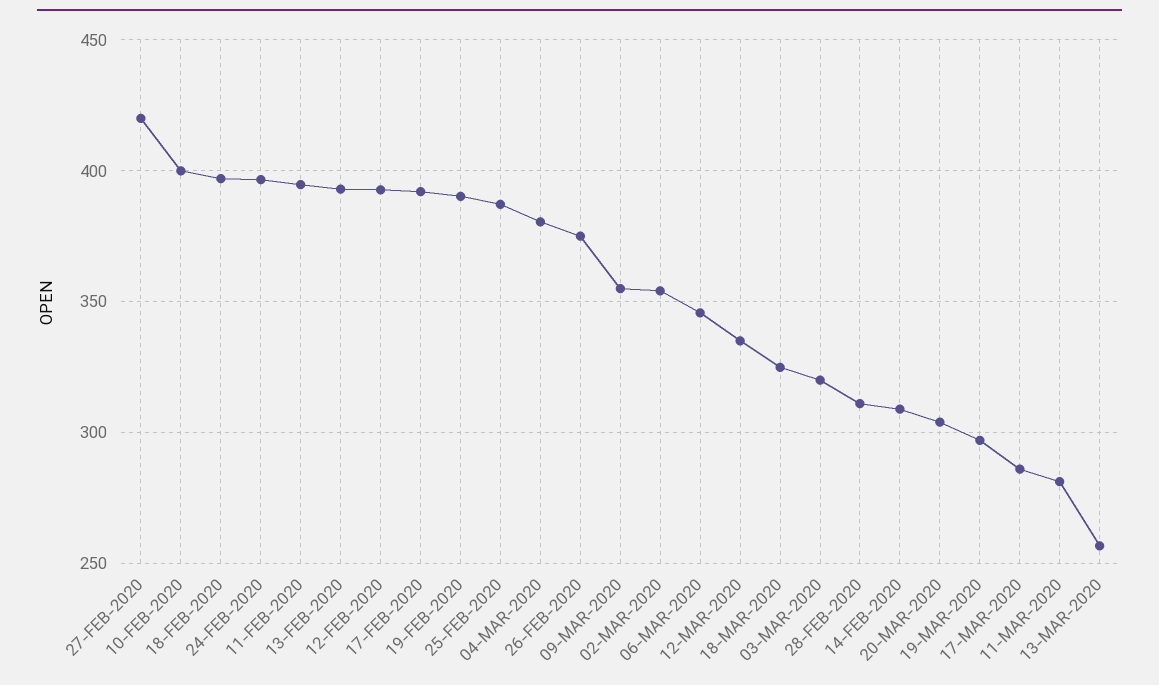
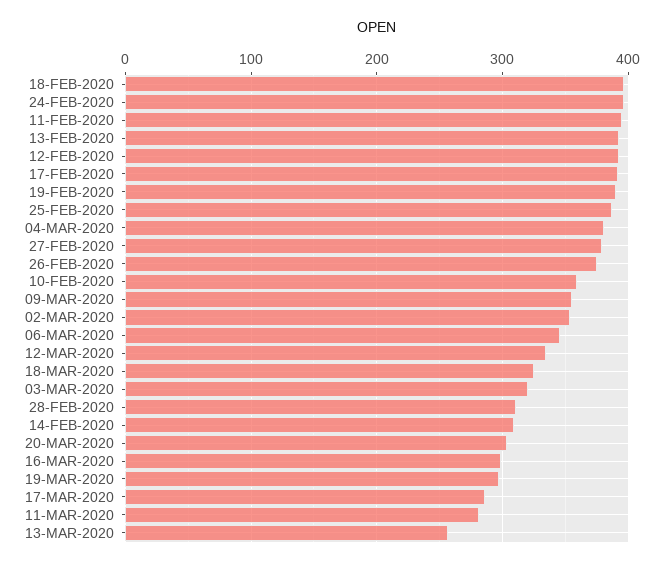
27-FEB-2020: 420 -> 380
10-FEB-2020: 400 -> 360
16-MAR-2020: none -> 300

